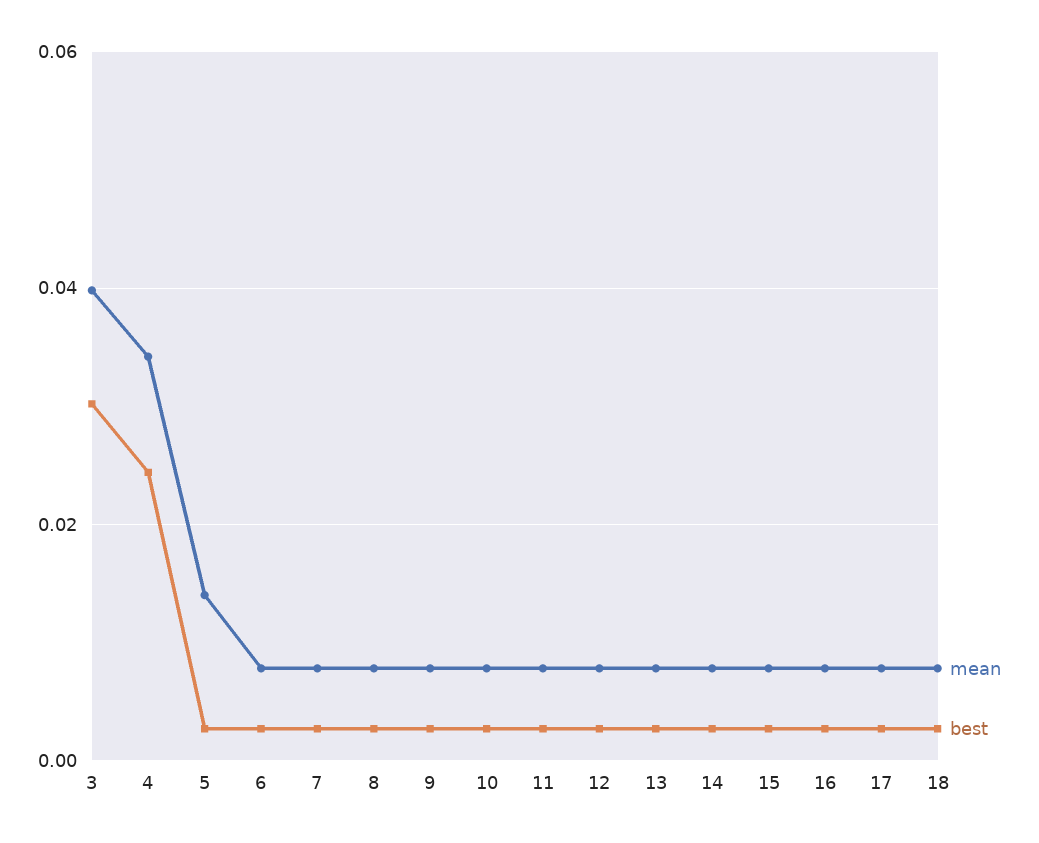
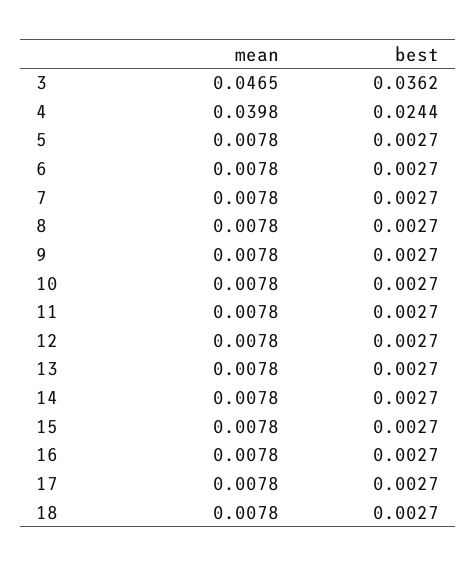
mean, 3: 0.04 -> 0.0465
best, 3: 0.03 -> 0.0362
mean, 4: 0.034 -> 0.0398
mean, 5: 0.014 -> 0.0078

